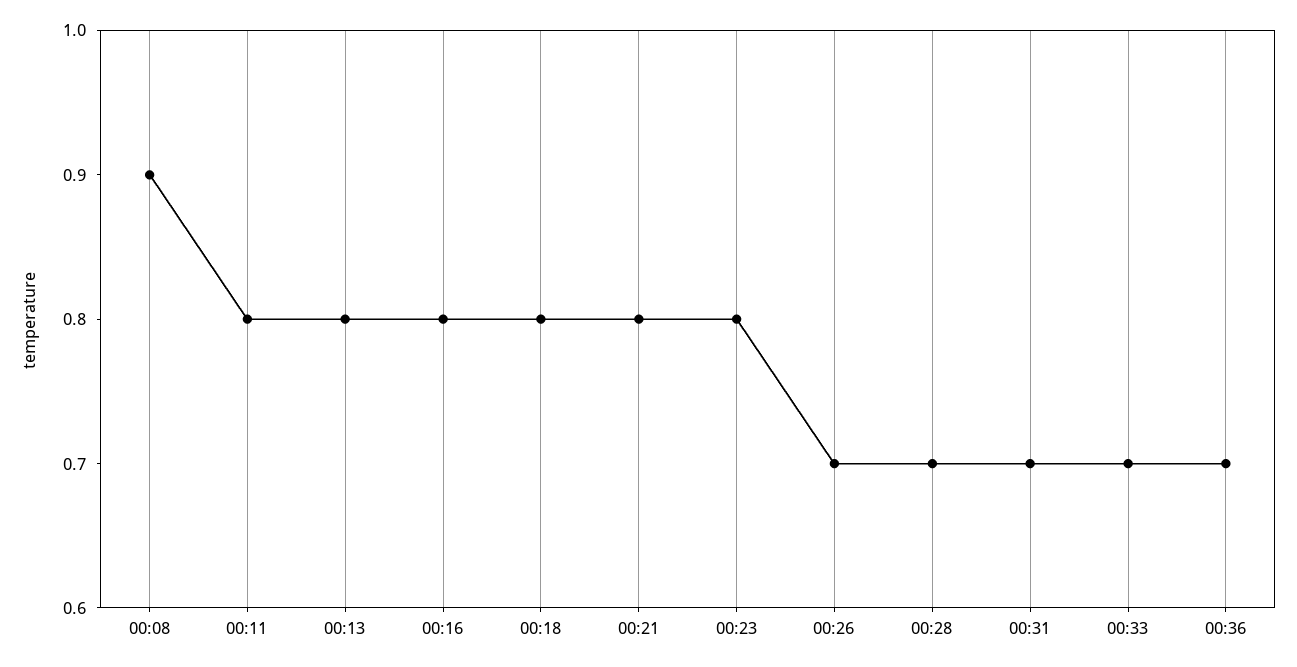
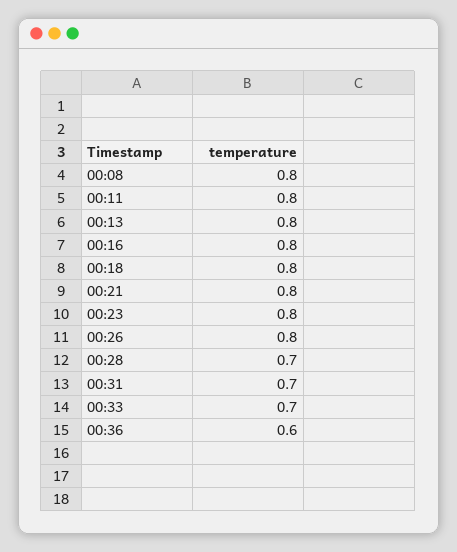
00:08: 0.9 -> 0.8
00:26: 0.7 -> 0.8
00:36: 0.7 -> 0.6

